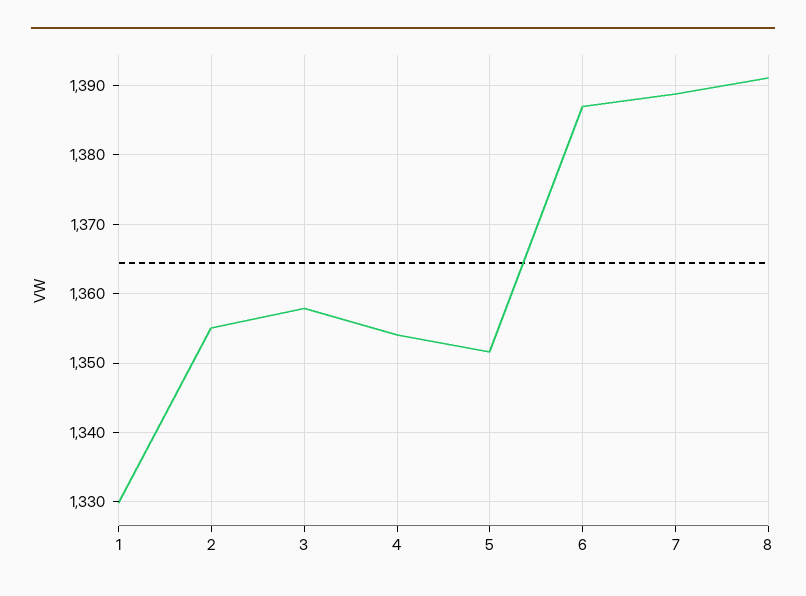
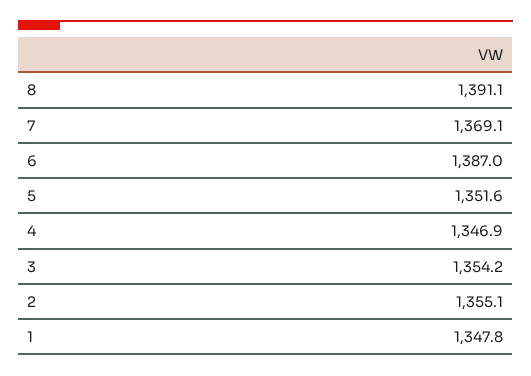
1: 1330 -> 1347.8
3: 1358 -> 1354.2
4: 1354 -> 1346.9
7: 1389 -> 1369.1

